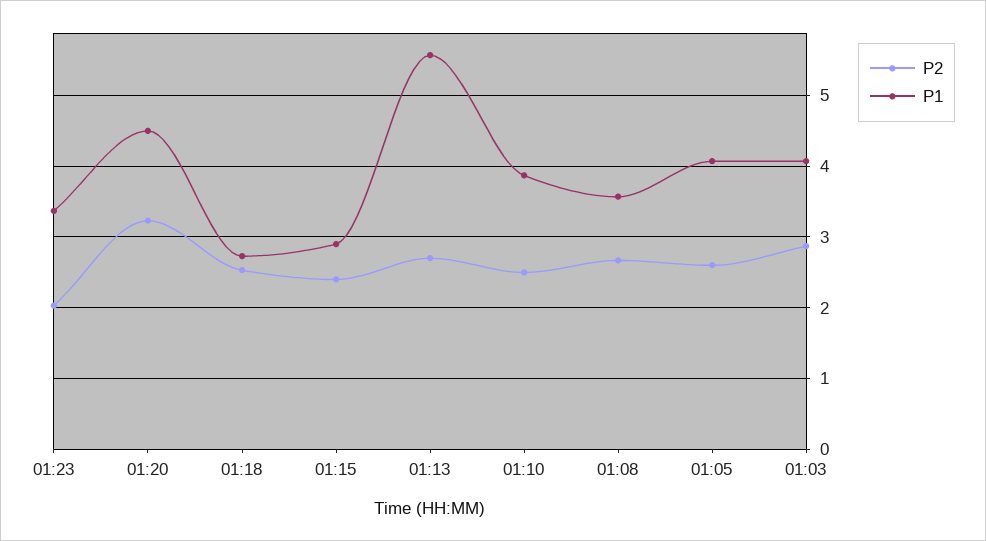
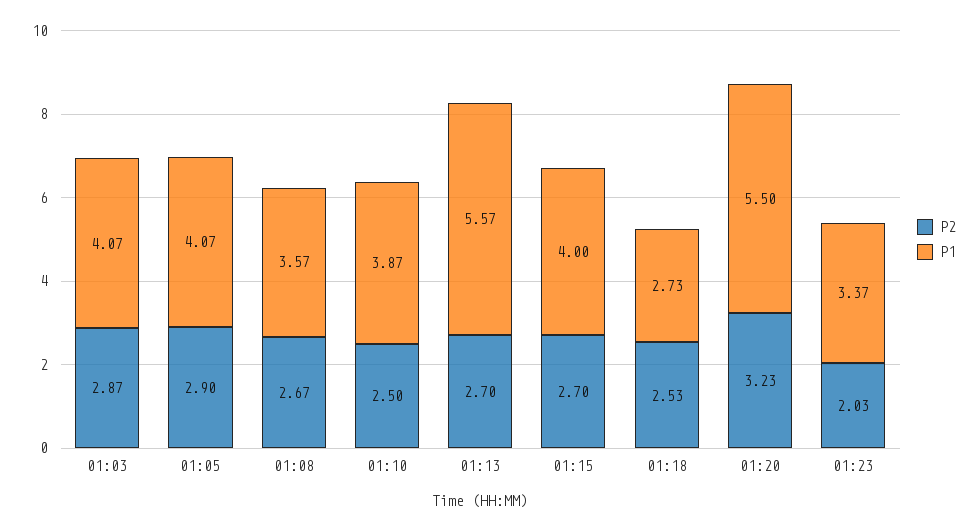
P1, 01:20: 4.5 -> 5.5
P2, 01:15: 2.4 -> 2.7
P1, 01:15: 2.9 -> 4
P2, 01:05: 2.6 -> 2.9

